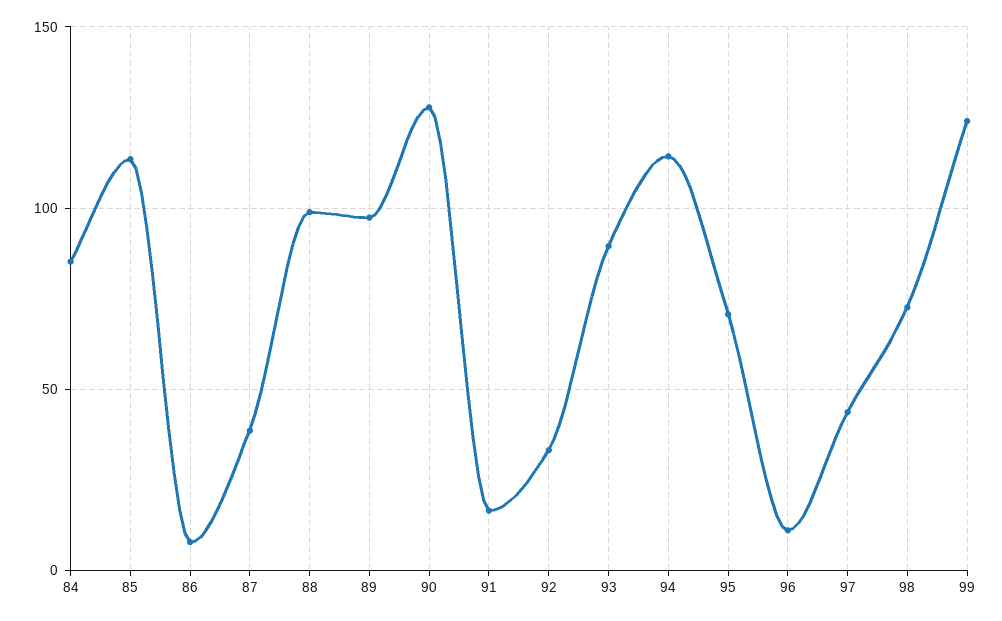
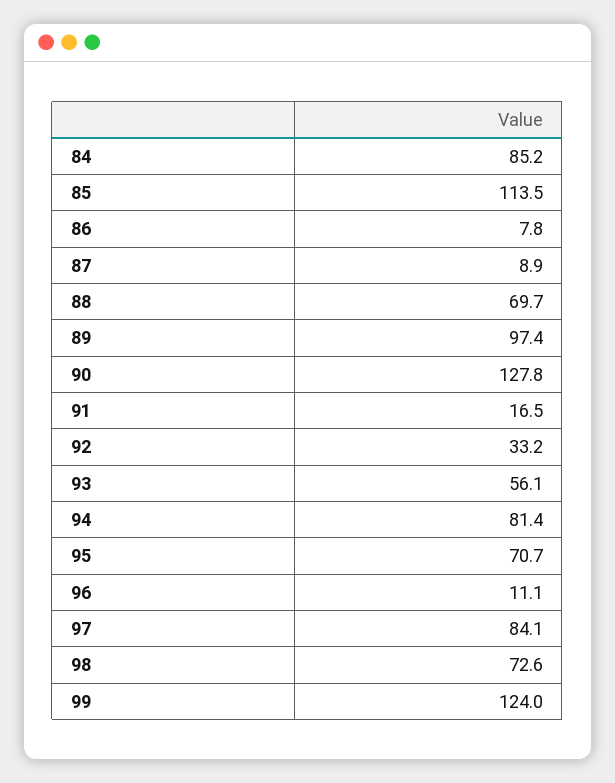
87: 40 -> 8.9
88: 100 -> 69.7
93: 90 -> 56.1
94: 115 -> 81.4
97: 45 -> 84.1

